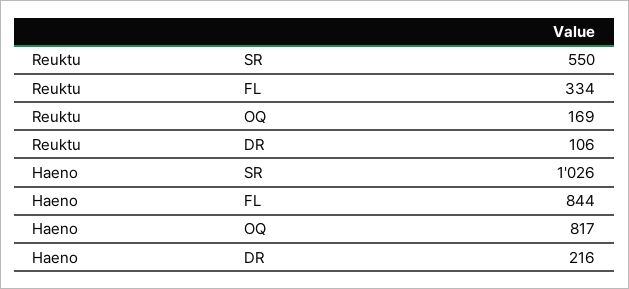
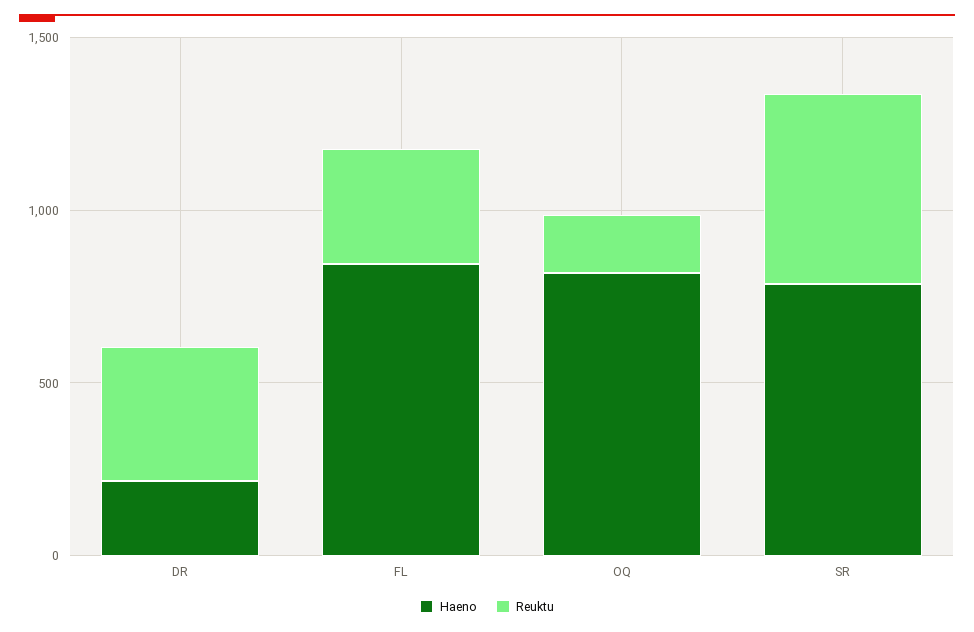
Reuktu, DR: 106 -> 400
Haeno, SR: 1026 -> 800

